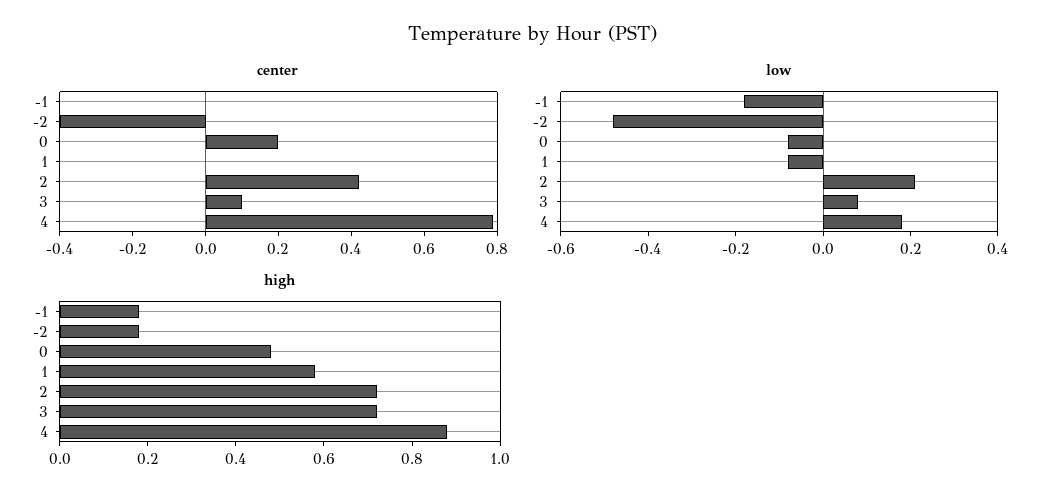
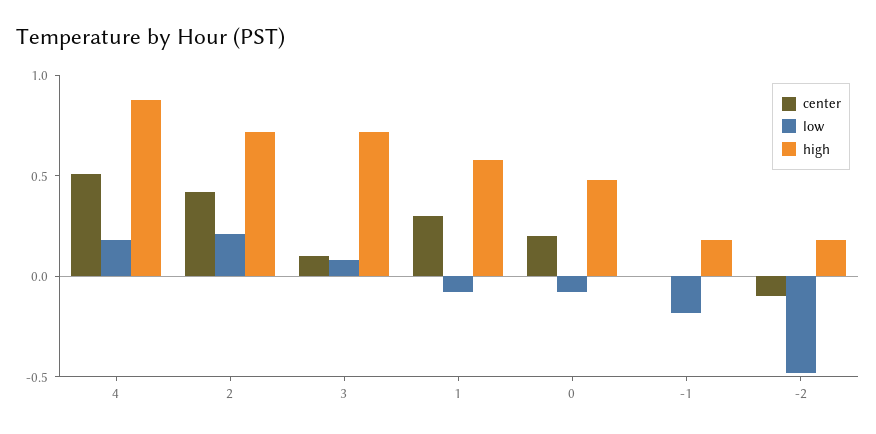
center, -2: -0.4 -> -0.1
center, 1: 0 -> 0.3
center, 4: 0.8 -> 0.5

